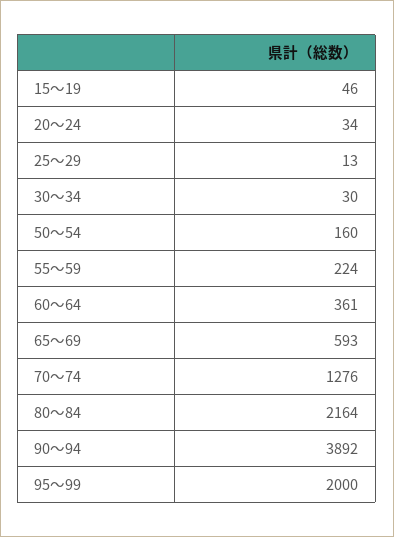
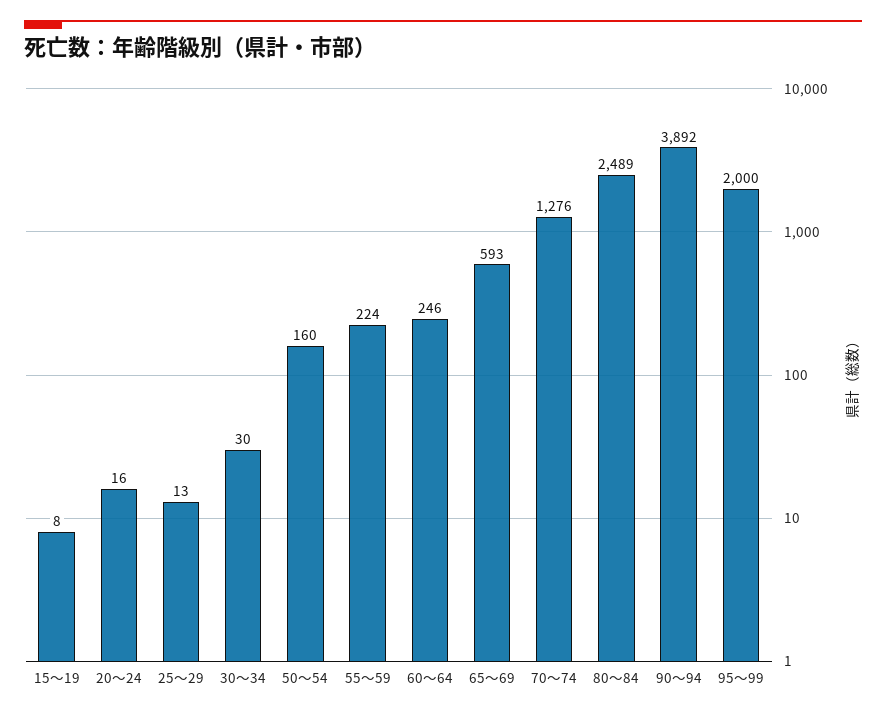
15～19: 46 -> 8
20～24: 34 -> 16
60～64: 361 -> 246
80～84: 2164 -> 2489

